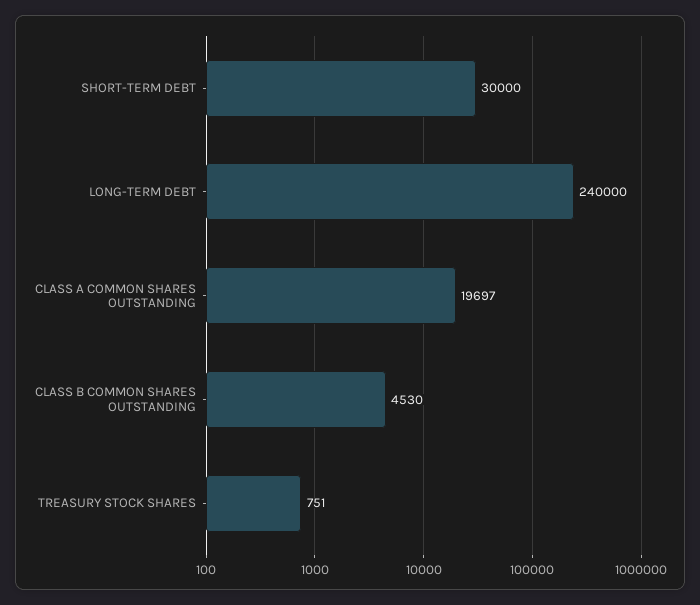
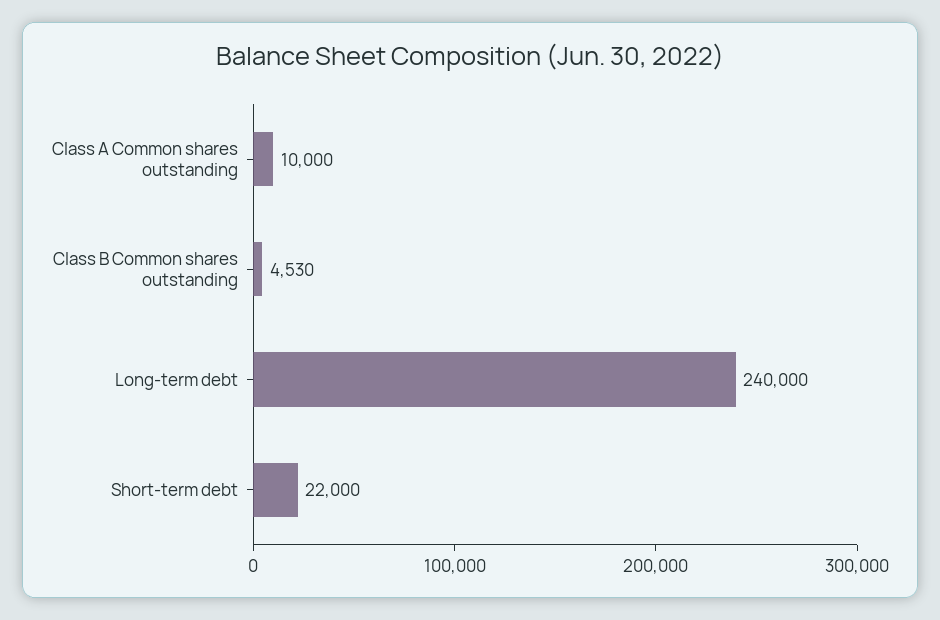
SHORT-TERM DEBT: 30000 -> 22000
CLASS A COMMON SHARES OUTSTANDING: 19697 -> 10000
TREASURY STOCK SHARES: 751 -> none

